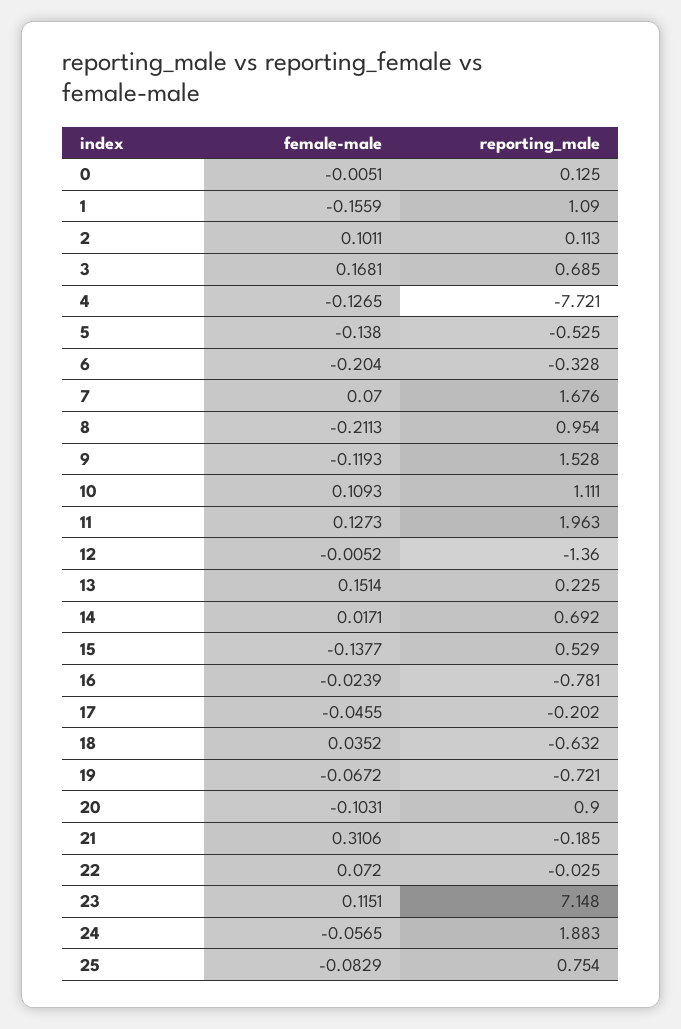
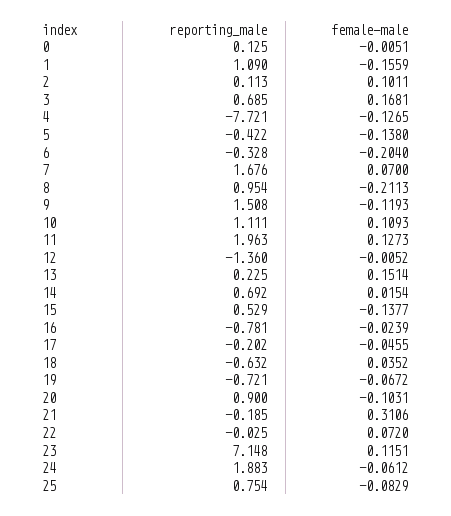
reporting_male, 5: -0.525 -> -0.422
reporting_male, 9: 1.528 -> 1.508
female-male, 14: 0.0171 -> 0.0154
female-male, 24: -0.0565 -> -0.0612

